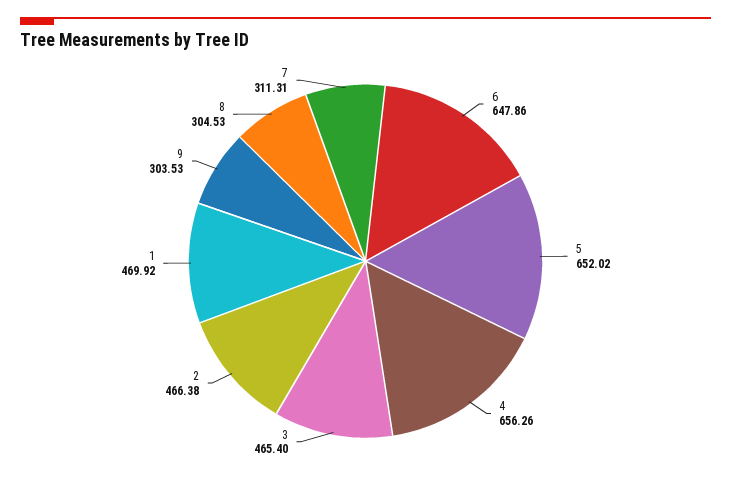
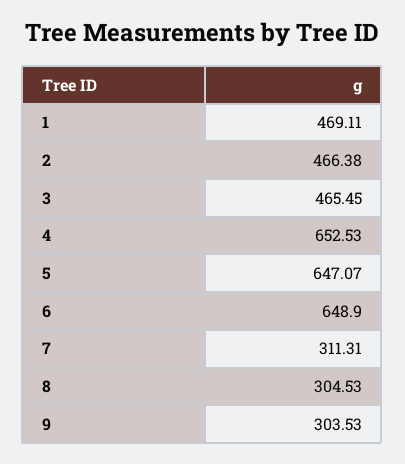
6: 647.86 -> 648.9
5: 652.02 -> 647.07
4: 656.26 -> 652.53
3: 465.4 -> 465.45
1: 469.92 -> 469.11

